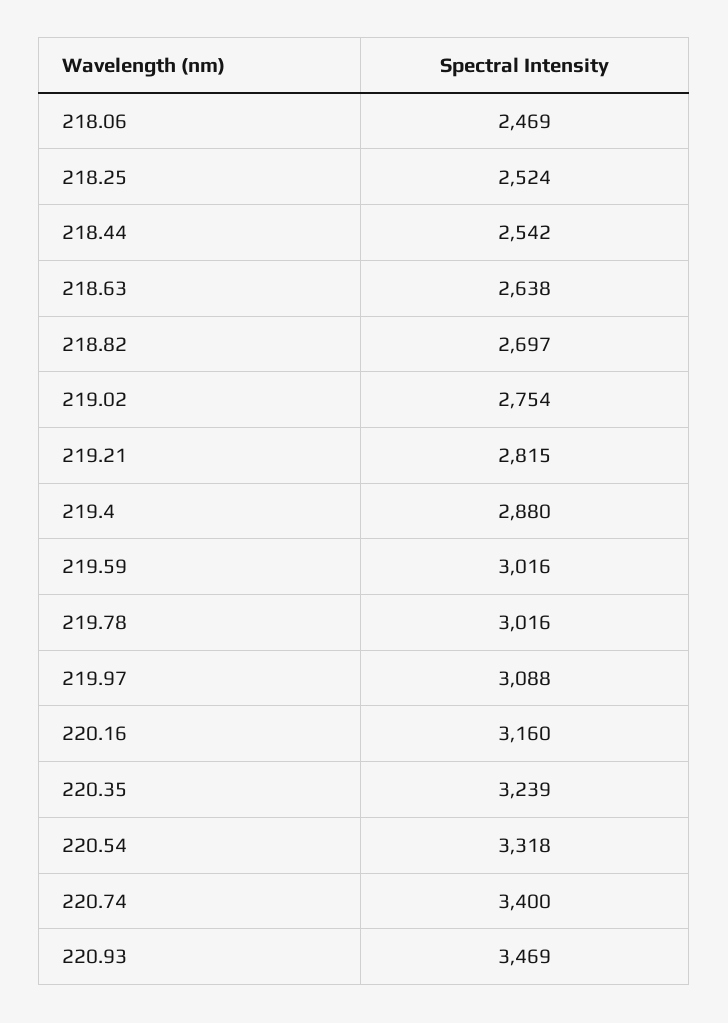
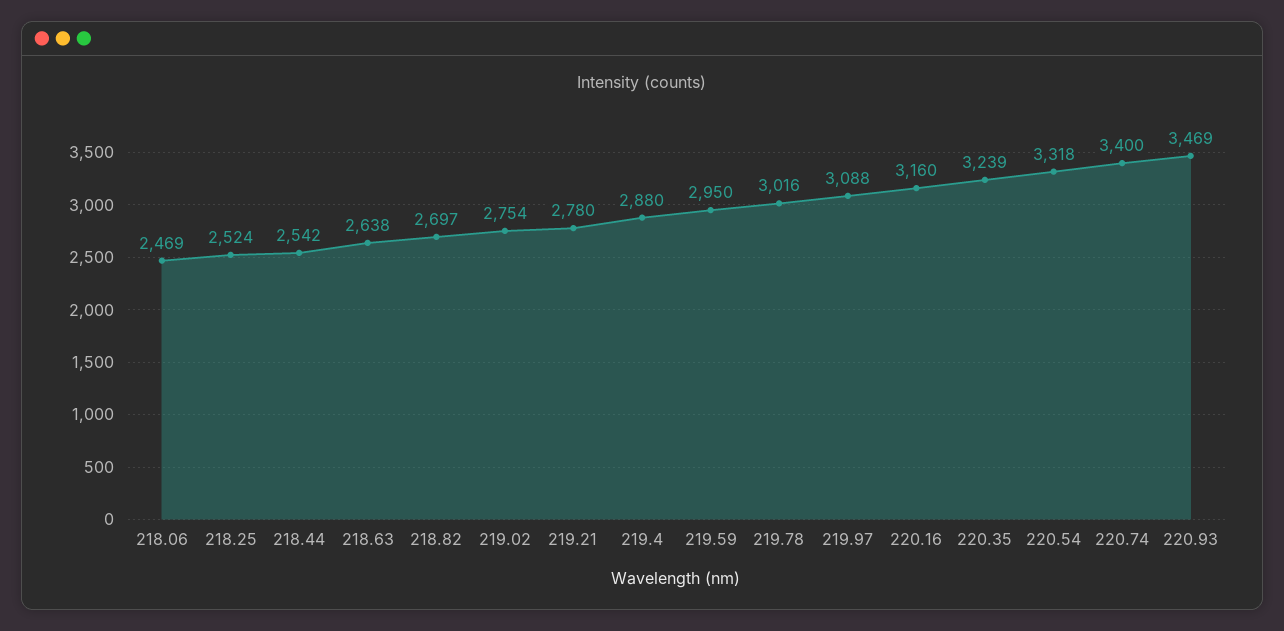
219.21: 2815 -> 2780
219.59: 3016 -> 2950

